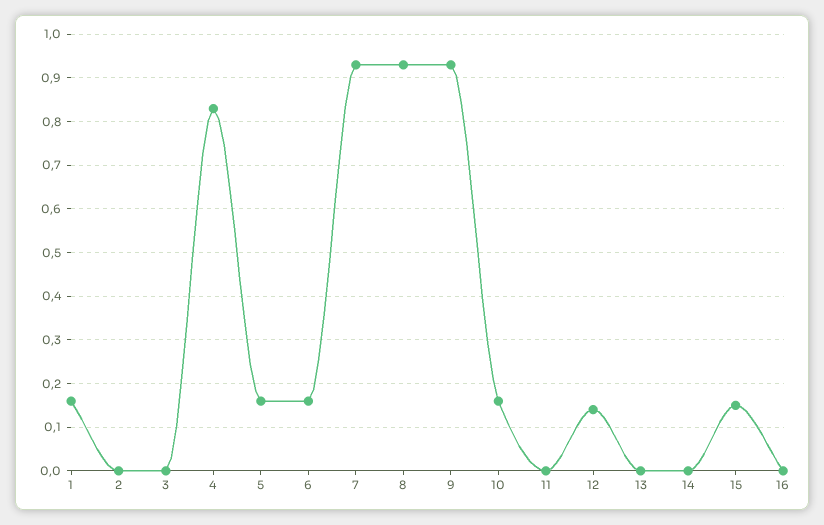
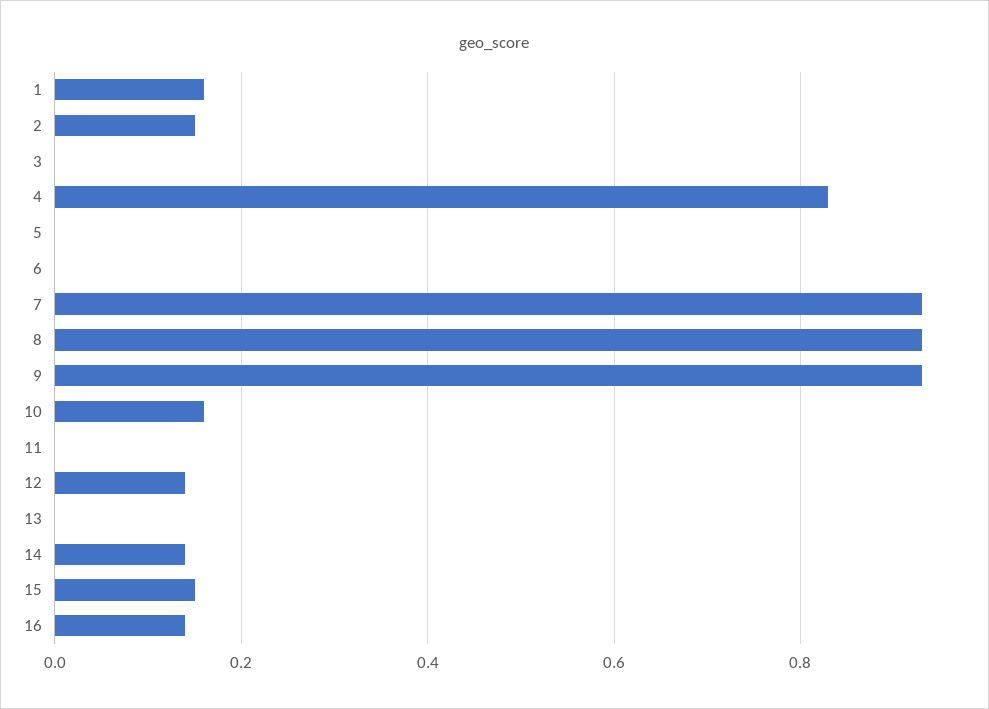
2: 0 -> 0.15
5: 0.15 -> 0
6: 0.15 -> 0
14: 0 -> 0.15
16: 0 -> 0.15

